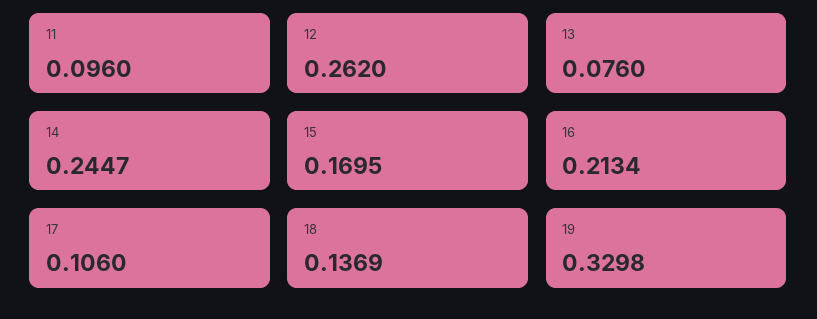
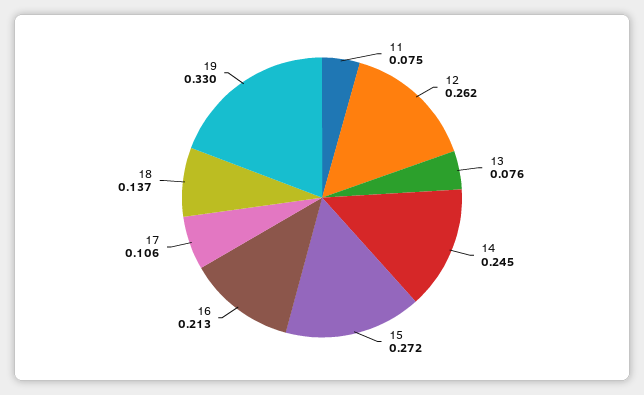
11: 0.096 -> 0.075
15: 0.1695 -> 0.272

